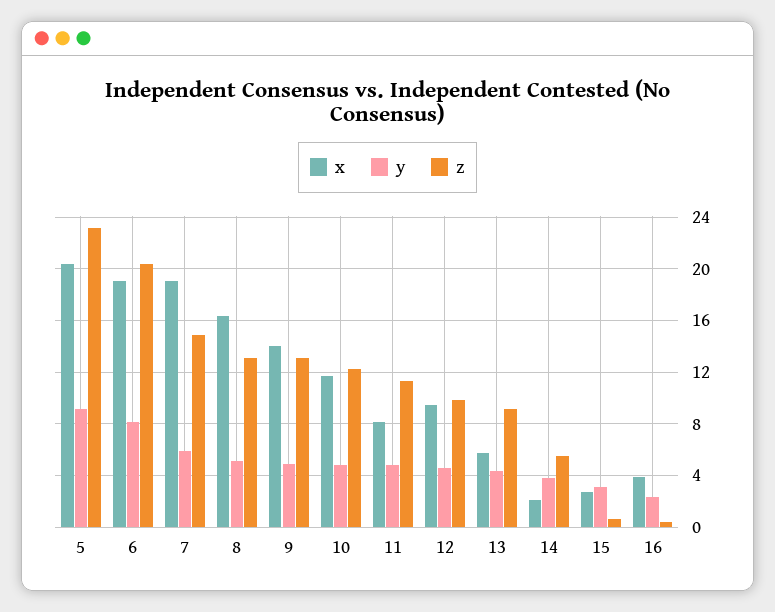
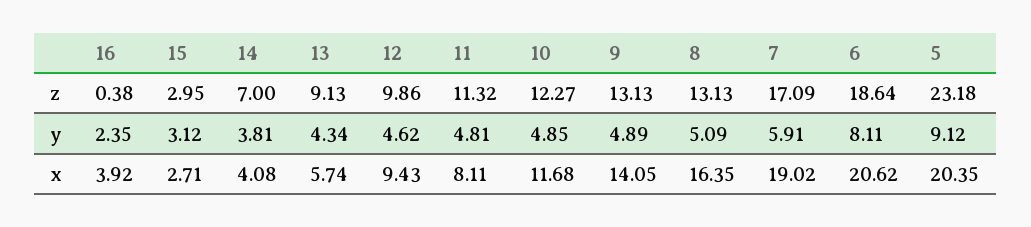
x, 6: 19 -> 20.62
z, 6: 20.5 -> 18.64
z, 7: 15 -> 17.09
x, 14: 2 -> 4.08
z, 14: 5.5 -> 7
z, 15: 0.5 -> 2.95

